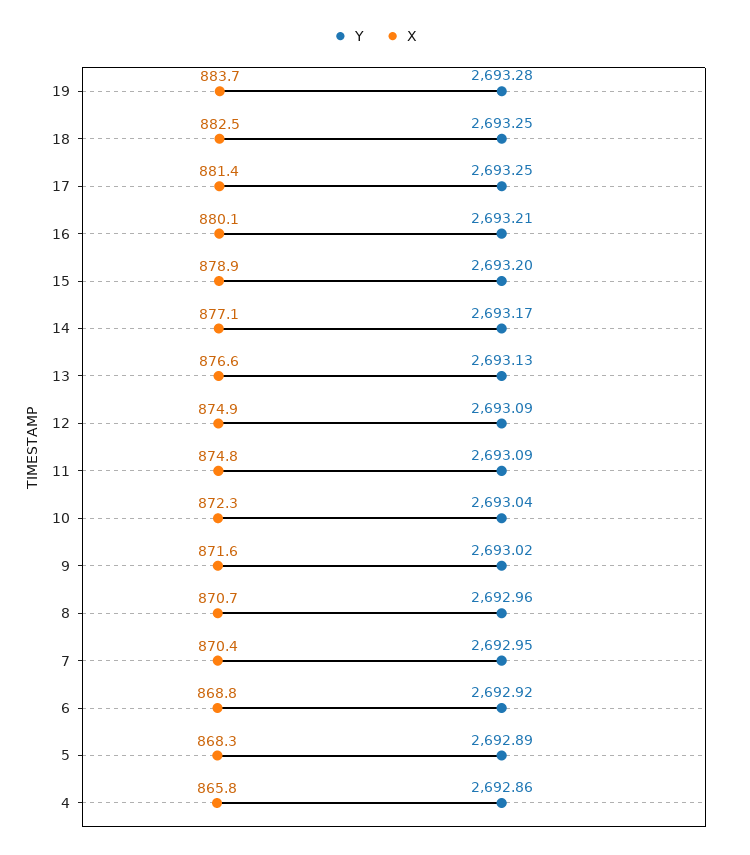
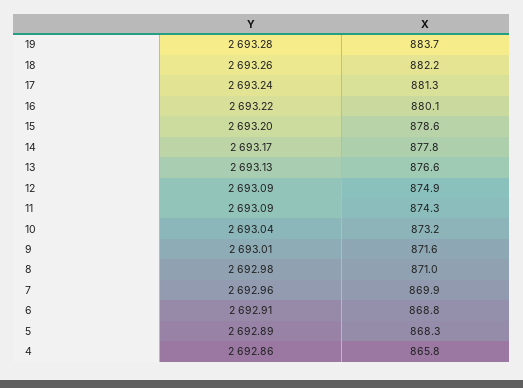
Y, 18: 2693.25 -> 2693.26
X, 18: 882.5 -> 882.2
Y, 17: 2693.25 -> 2693.24
X, 17: 881.4 -> 881.3
Y, 16: 2693.21 -> 2693.22
X, 15: 878.9 -> 878.6
X, 14: 877.1 -> 877.8
X, 11: 874.8 -> 874.3
X, 10: 872.3 -> 873.2
Y, 9: 2693.02 -> 2693.01
Y, 8: 2692.96 -> 2692.98
X, 8: 870.7 -> 871
Y, 7: 2692.95 -> 2692.96
X, 7: 870.4 -> 869.9
Y, 6: 2692.92 -> 2692.91

